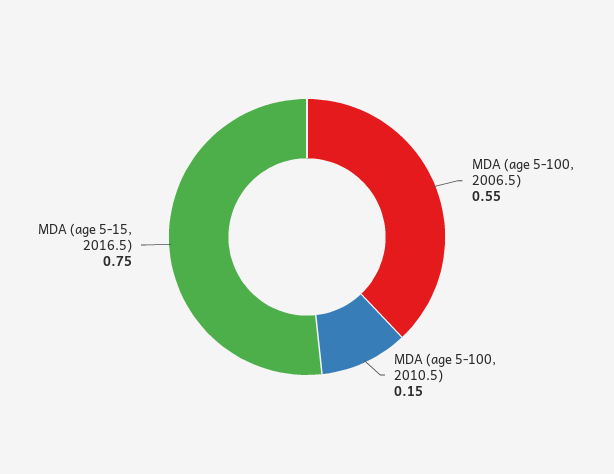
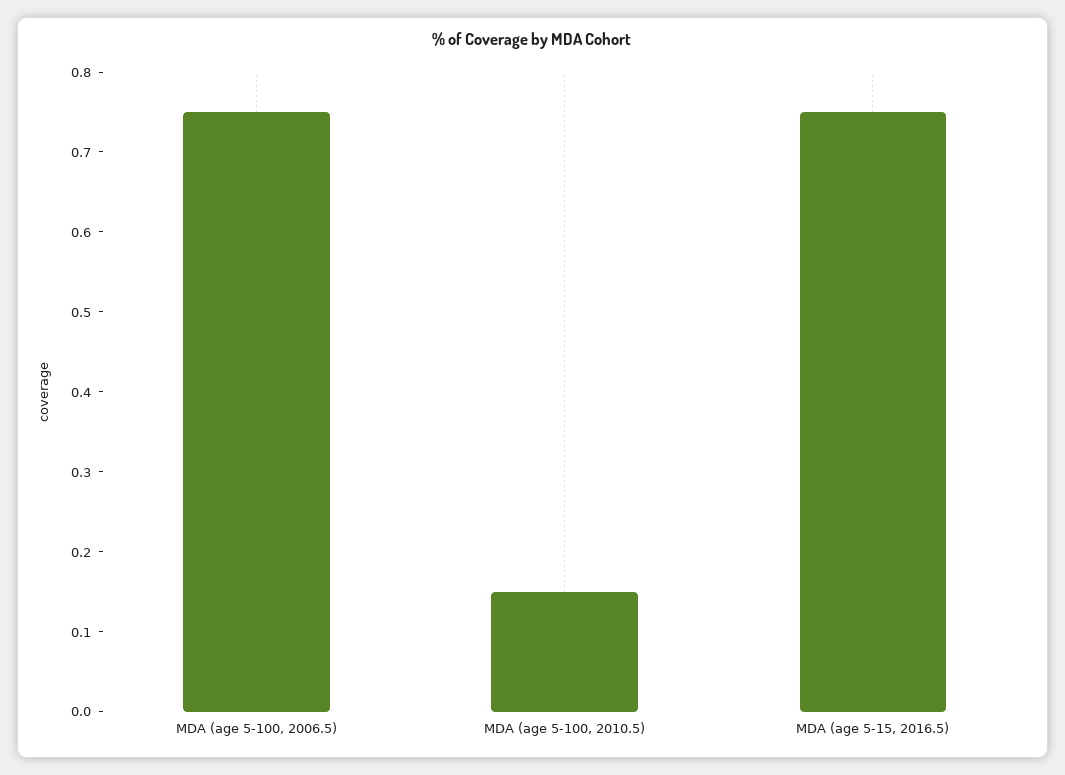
MDA (age 5-100, 2006.5): 0.55 -> 0.75

